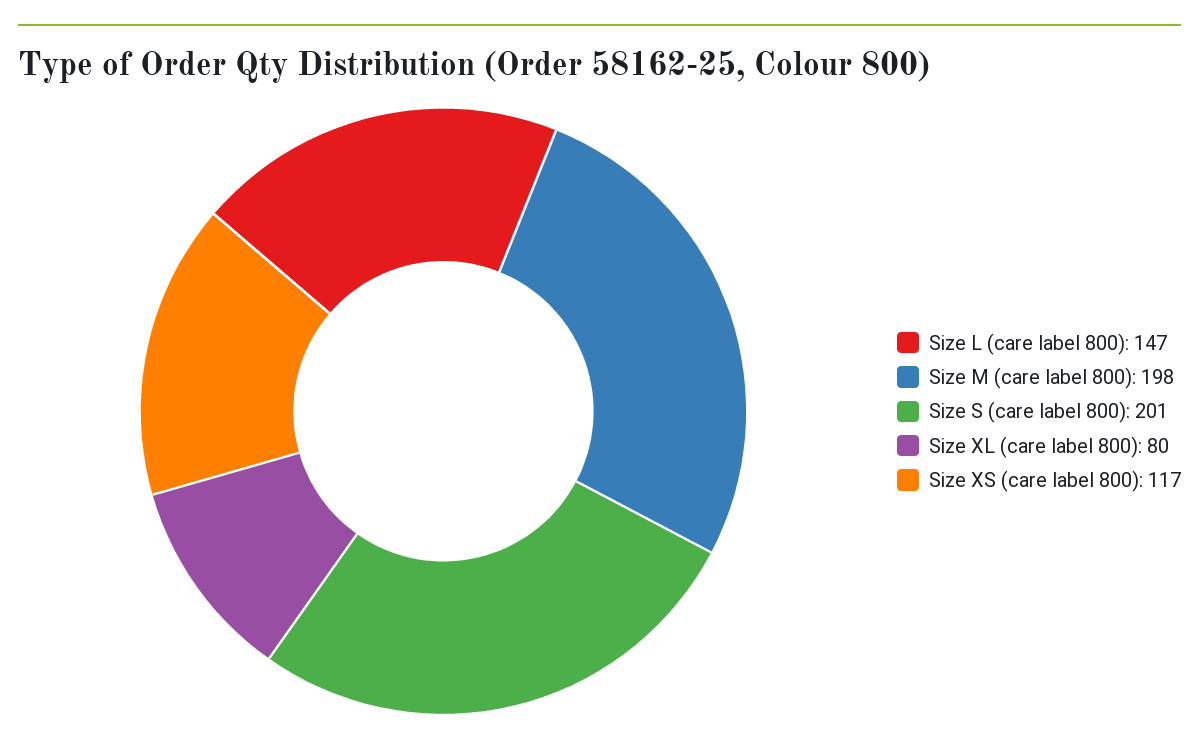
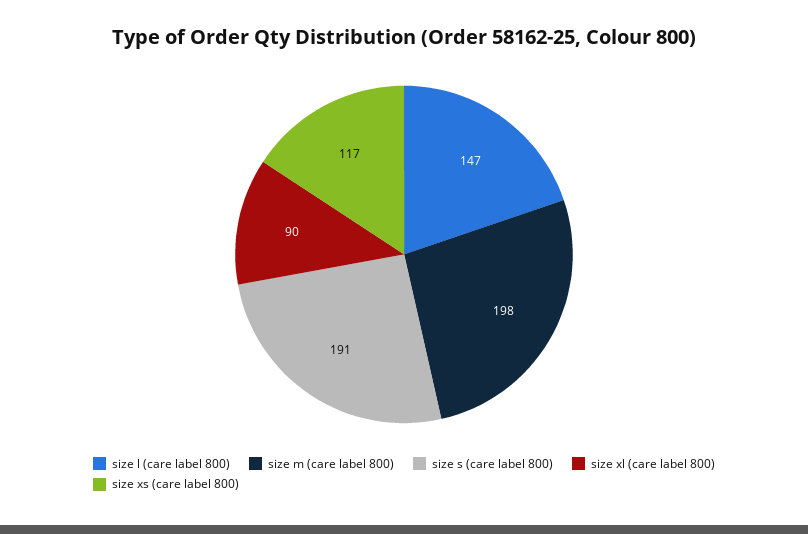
Size S (care label 800): 201 -> 191
Size XL (care label 800): 80 -> 90

